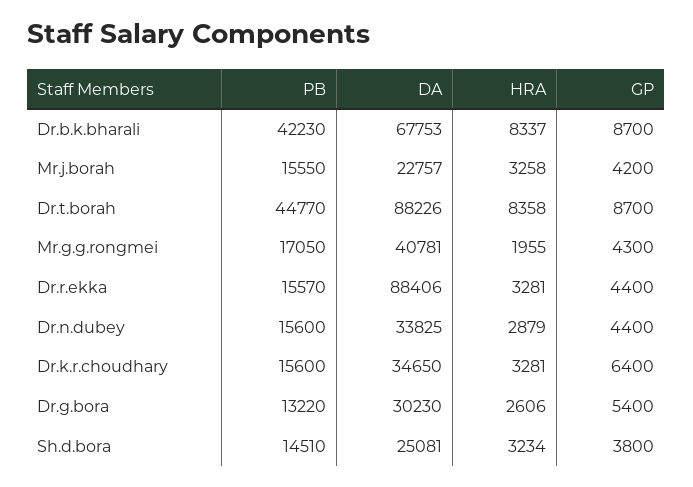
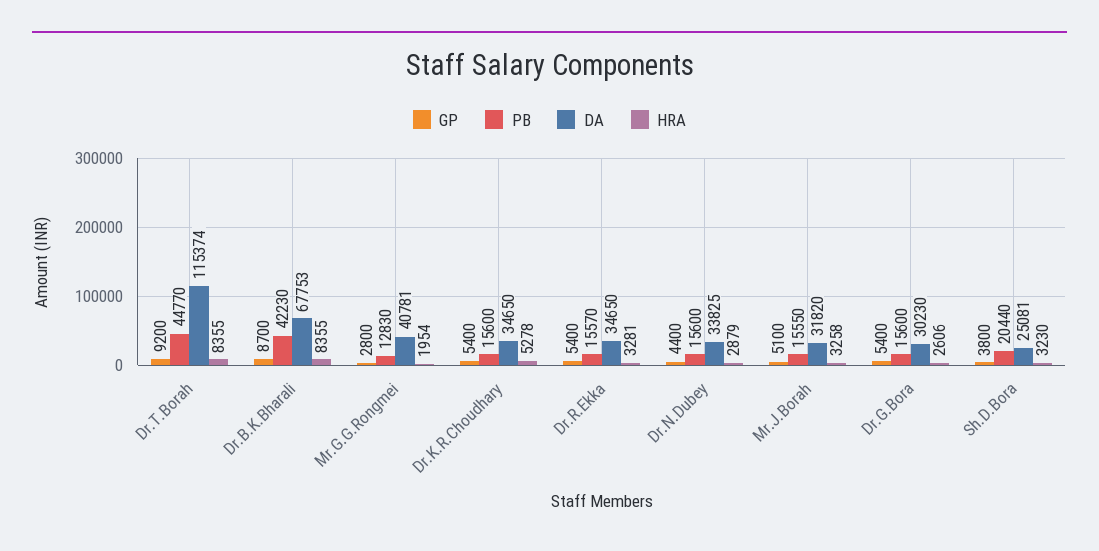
HRA, Dr.b.k.bharali: 8337 -> 8355
DA, Mr.j.borah: 22757 -> 31820
GP, Mr.j.borah: 4200 -> 5100
DA, Dr.t.borah: 88226 -> 115374
HRA, Dr.t.borah: 8358 -> 8355
GP, Dr.t.borah: 8700 -> 9200
PB, Mr.g.g.rongmei: 17050 -> 12830
HRA, Mr.g.g.rongmei: 1955 -> 1954
GP, Mr.g.g.rongmei: 4300 -> 2800
DA, Dr.r.ekka: 88406 -> 34650
GP, Dr.r.ekka: 4400 -> 5400
HRA, Dr.k.r.choudhary: 3281 -> 5278
GP, Dr.k.r.choudhary: 6400 -> 5400
PB, Dr.g.bora: 13220 -> 15600
PB, Sh.d.bora: 14510 -> 20440
HRA, Sh.d.bora: 3234 -> 3230

